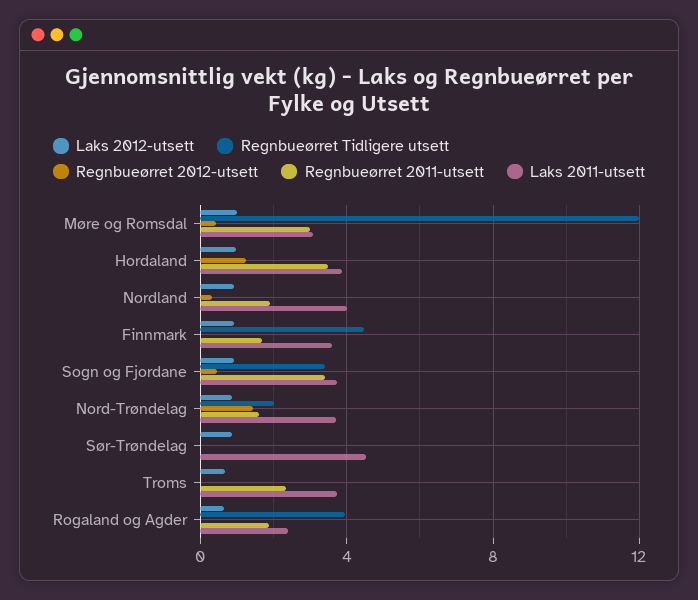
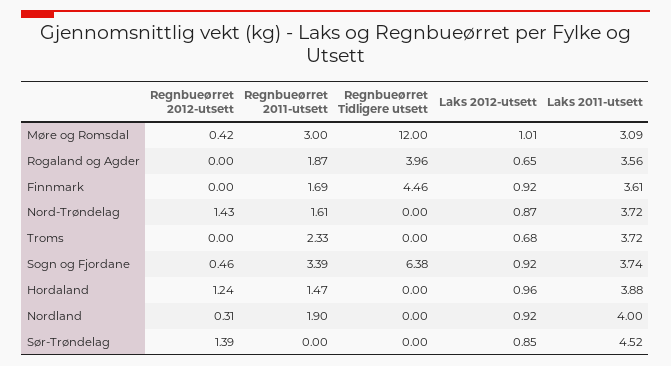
Regnbueørret 2011-utsett, Hordaland: 3.5 -> 1.47
Regnbueørret Tidligere utsett, Sogn og Fjordane: 3.5 -> 6.38
Regnbueørret Tidligere utsett, Nord-Trøndelag: 2 -> 0
Regnbueørret 2012-utsett, Sør-Trøndelag: 0 -> 1.39
Laks 2011-utsett, Rogaland og Agder: 2.5 -> 3.56

